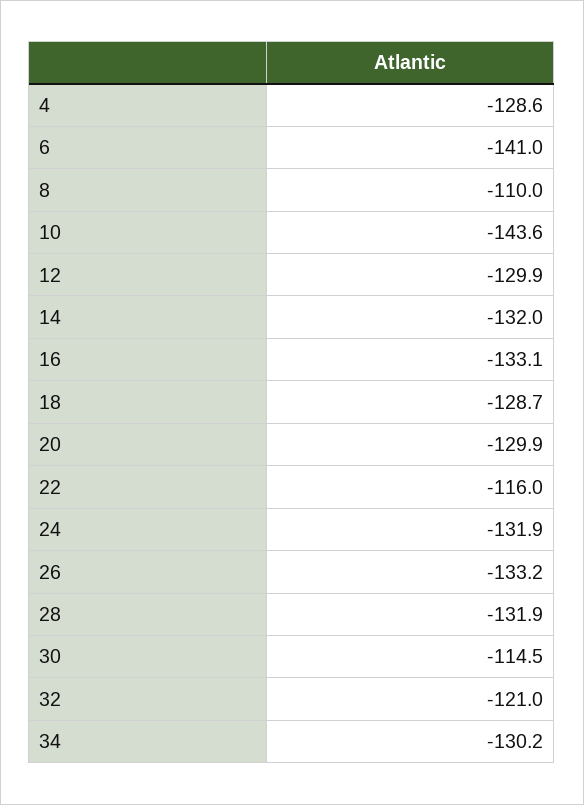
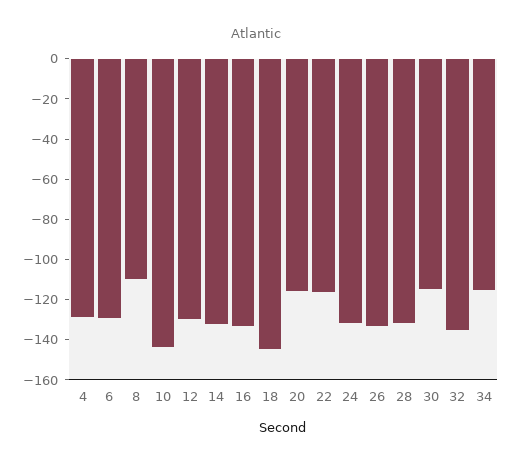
6: -141 -> -130
18: -128.7 -> -145
20: -129.9 -> -115
32: -121 -> -135
34: -130.2 -> -115

